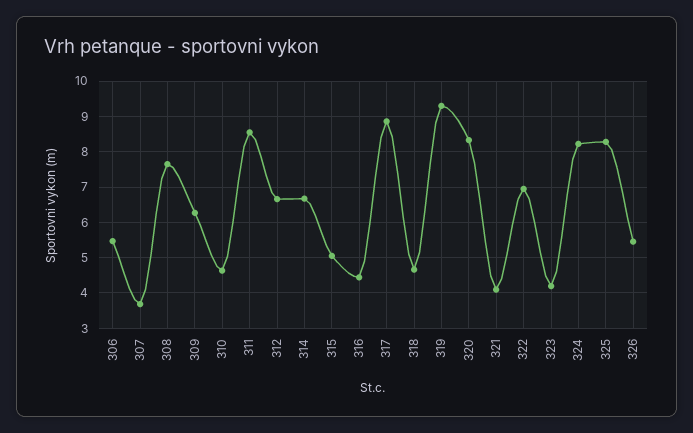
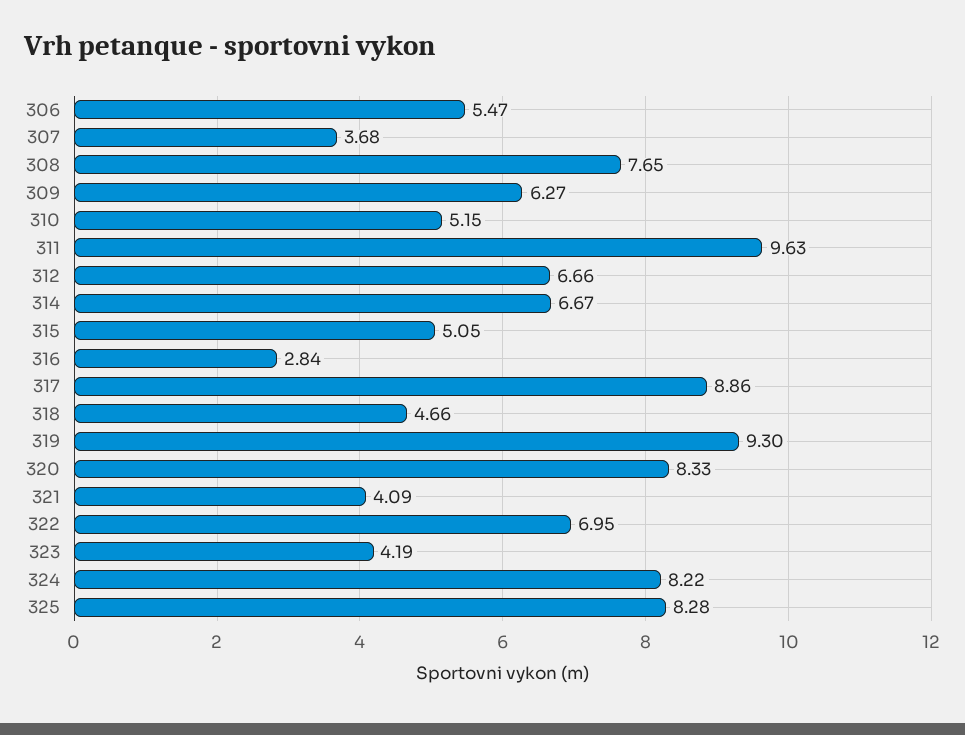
310: 4.6 -> 5.15
311: 8.6 -> 9.63
316: 4.4 -> 2.84
326: 5.4 -> none

